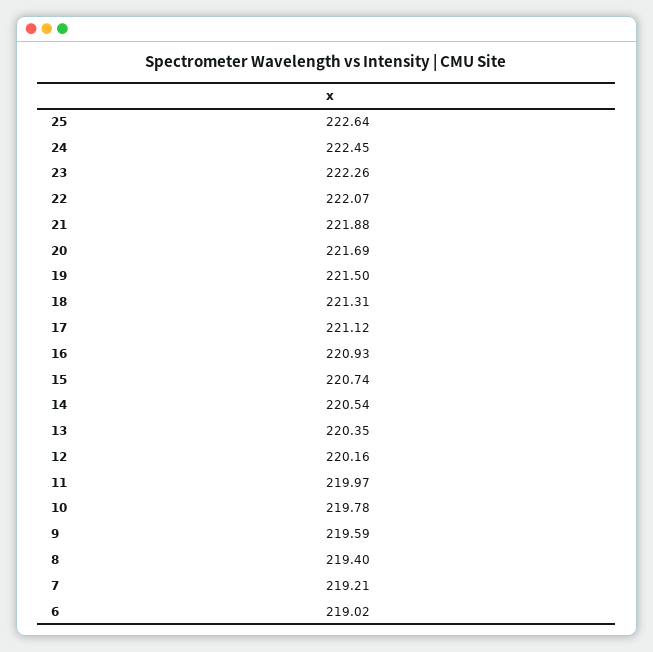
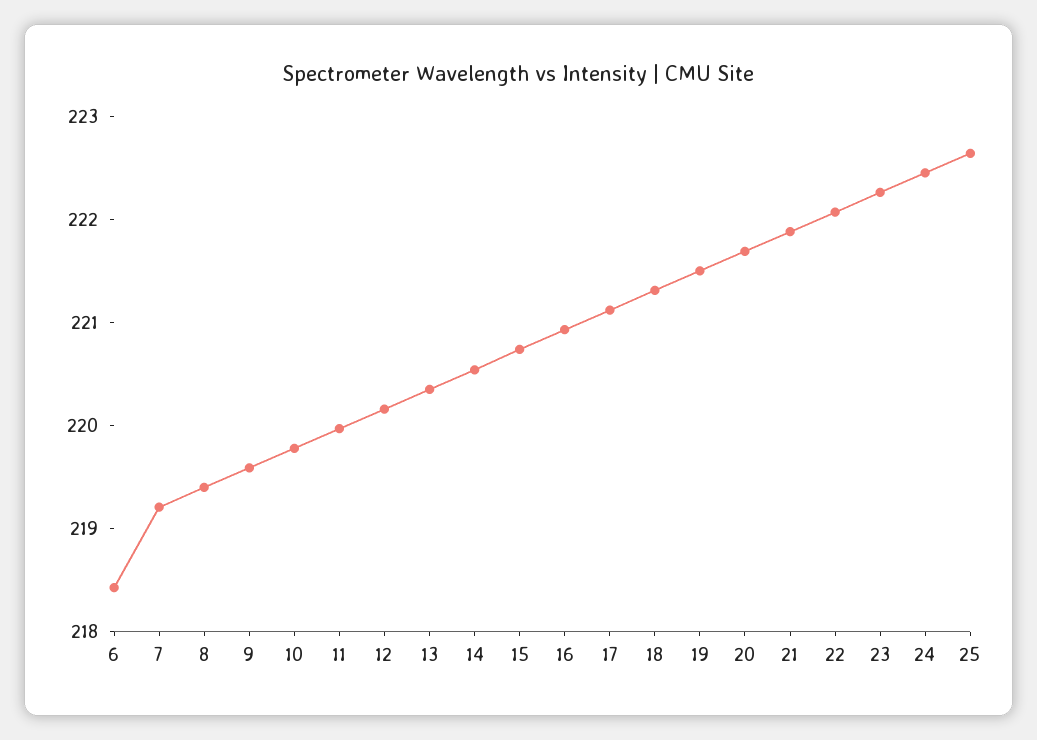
6: 219.02 -> 218.4

